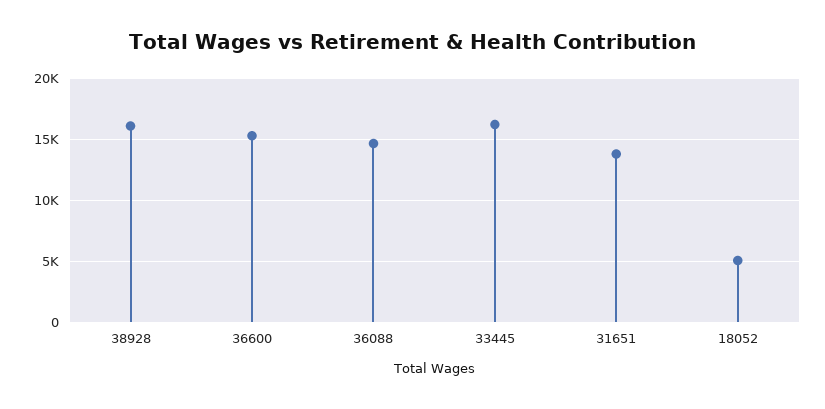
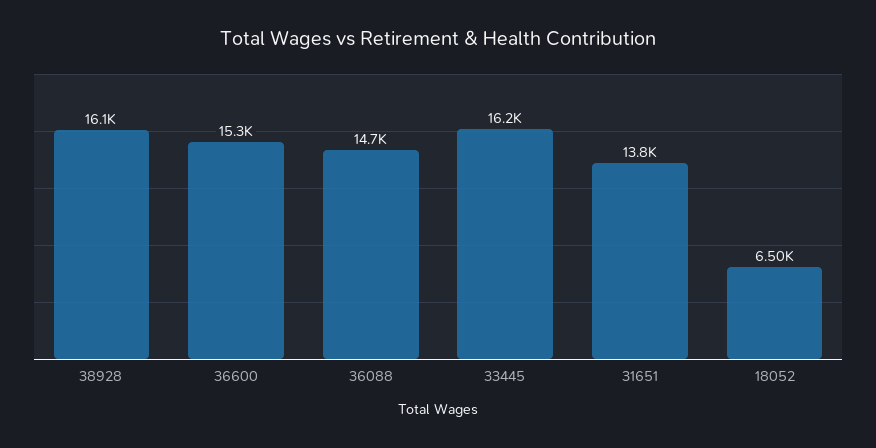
18052: 5000 -> 6500

